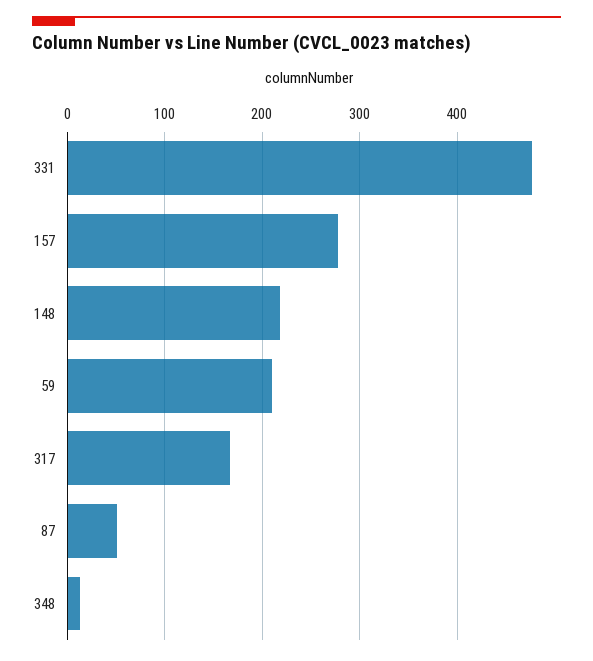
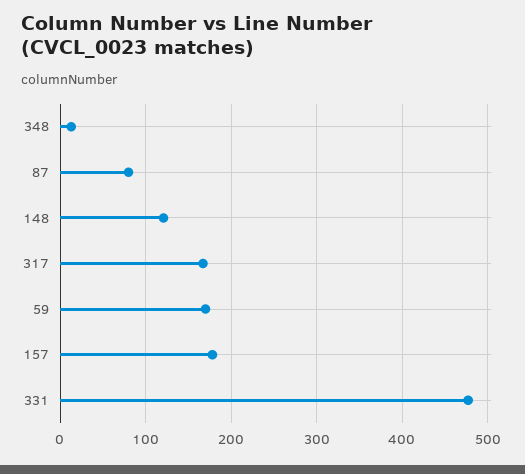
157: 280 -> 180
148: 220 -> 120
59: 210 -> 170
87: 50 -> 80

